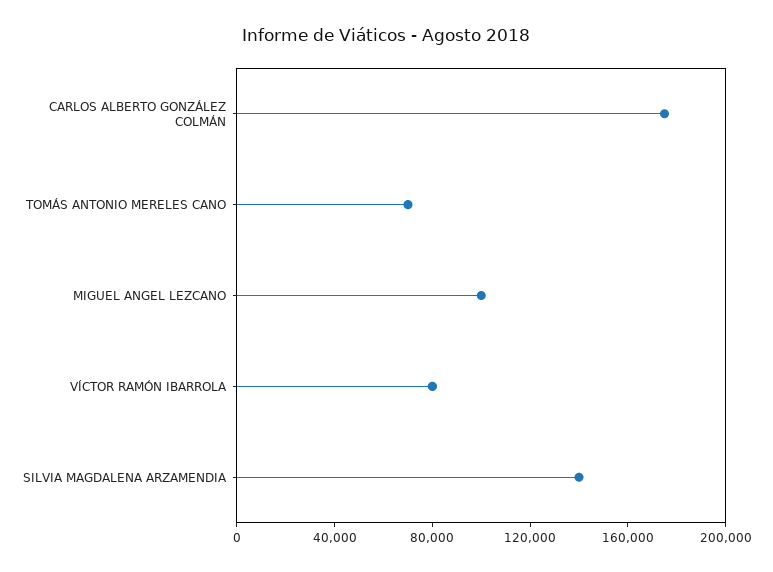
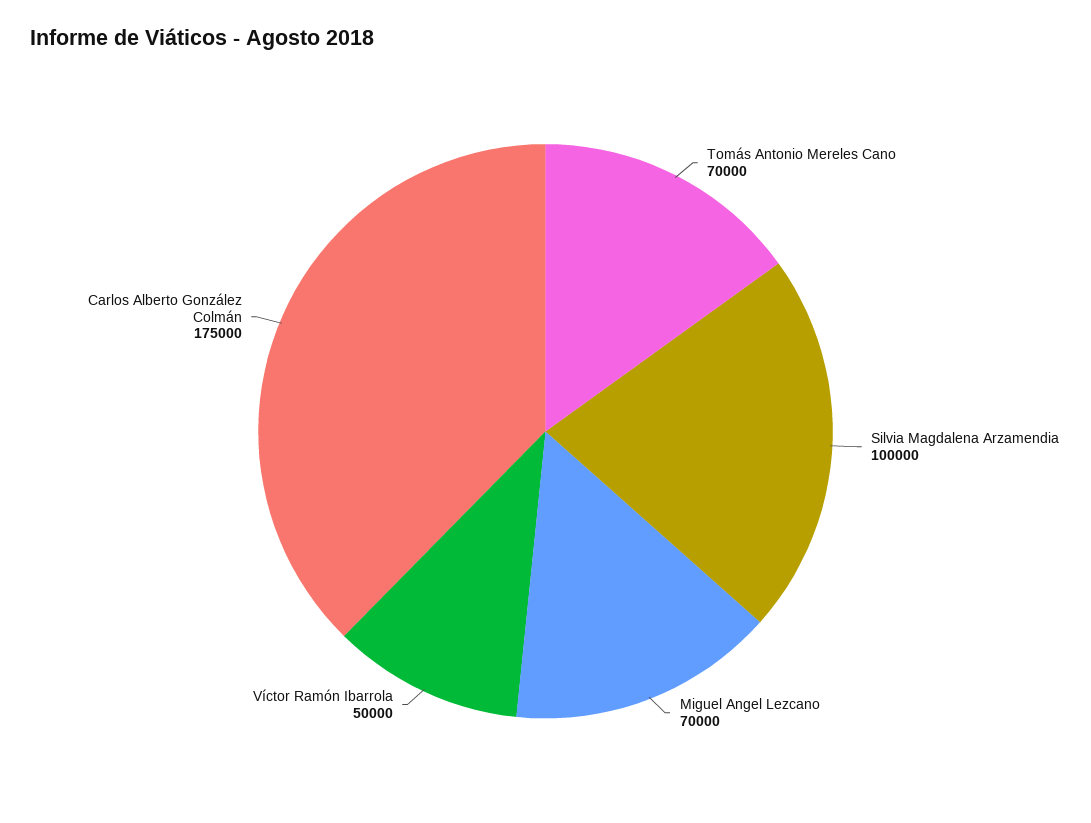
MIGUEL ANGEL LEZCANO: 100000 -> 70000
VÍCTOR RAMÓN IBARROLA: 80000 -> 50000
SILVIA MAGDALENA ARZAMENDIA: 140000 -> 100000

